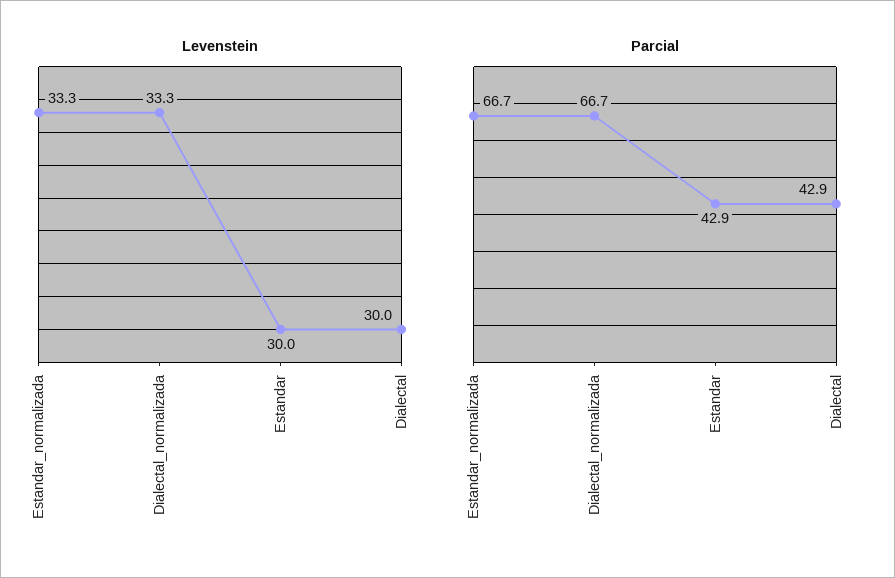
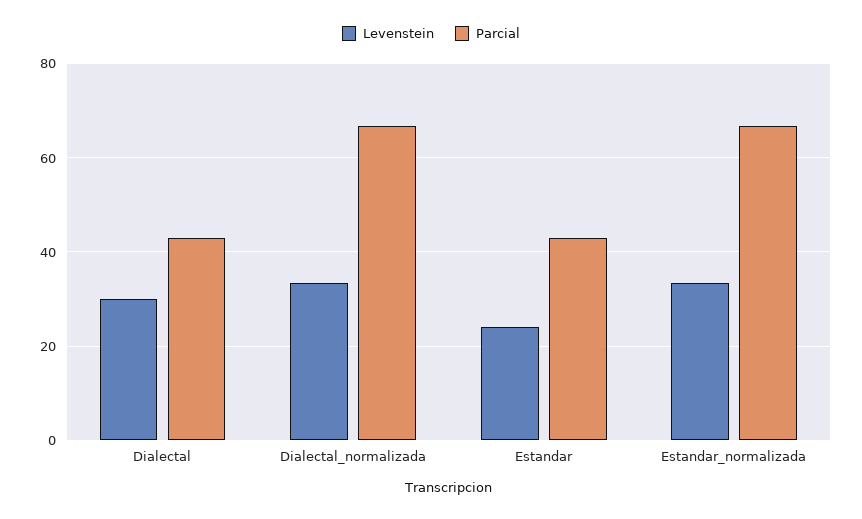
Levenstein, Estandar: 30 -> 24

